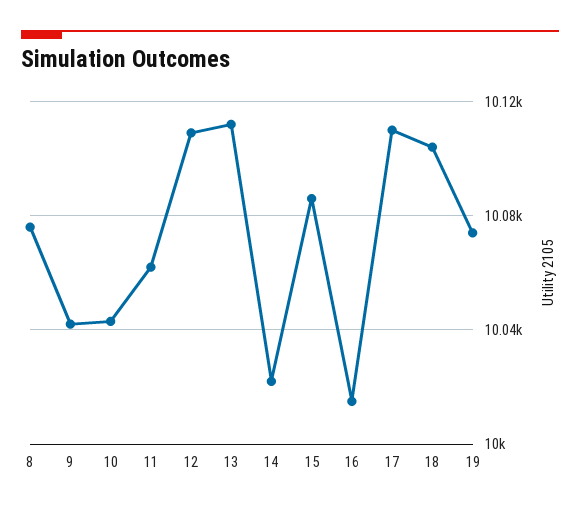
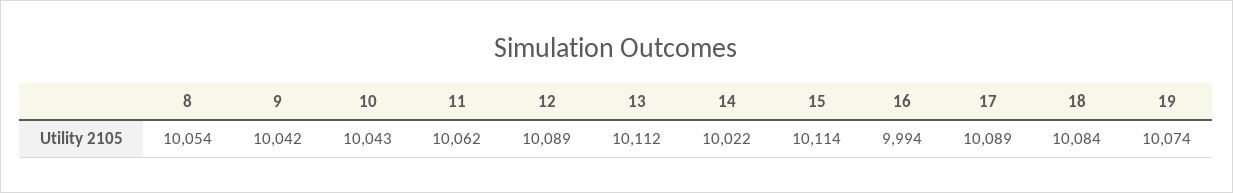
8: 10075 -> 10054
12: 10110 -> 10089
15: 10085 -> 10114
16: 10015 -> 9994
17: 10110 -> 10089
18: 10105 -> 10084

